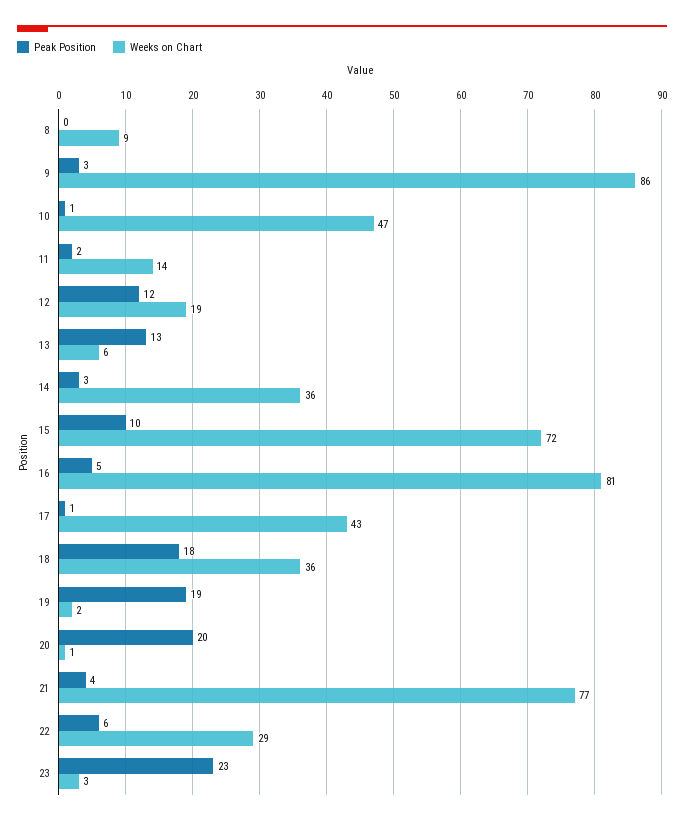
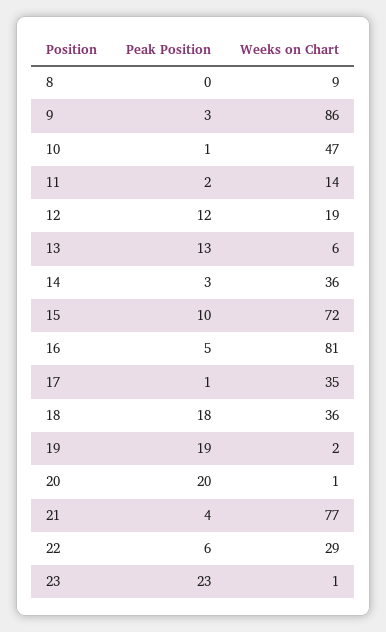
Weeks on Chart, 17: 43 -> 35
Weeks on Chart, 23: 3 -> 1

